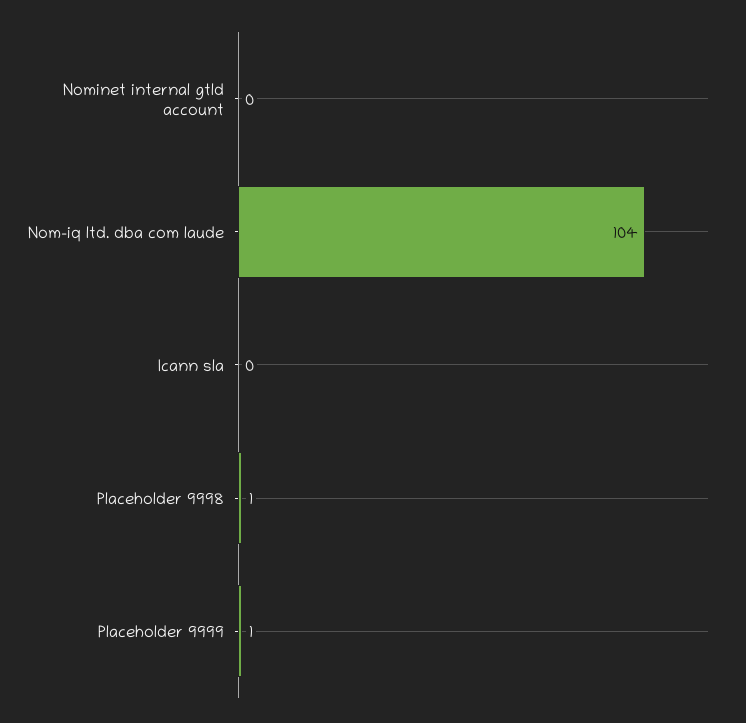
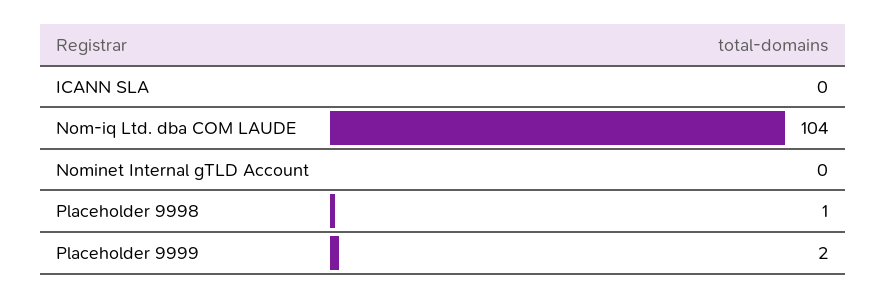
Placeholder 9999: 1 -> 2

